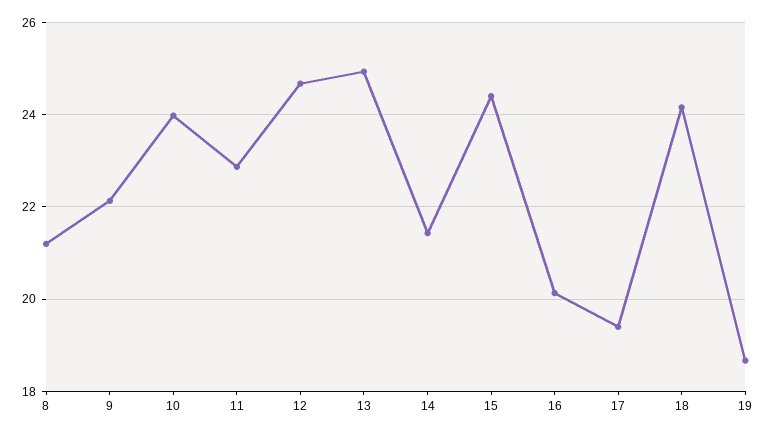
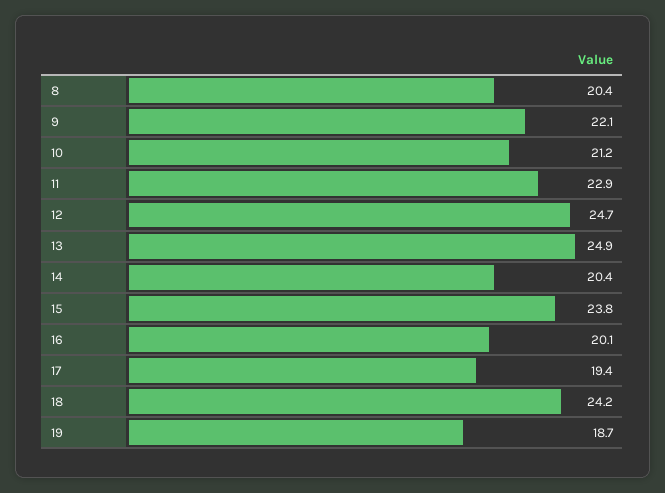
8: 21.2 -> 20.4
10: 24 -> 21.2
14: 21.4 -> 20.4
15: 24.4 -> 23.8

